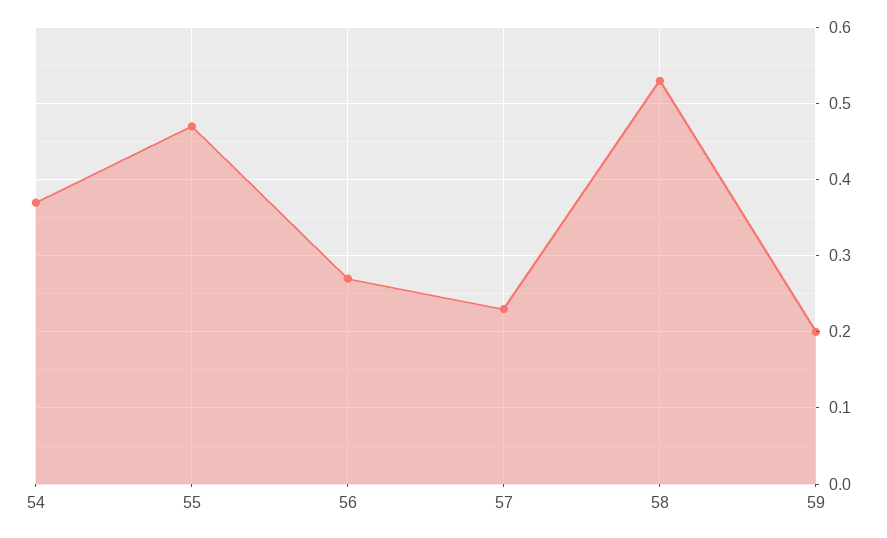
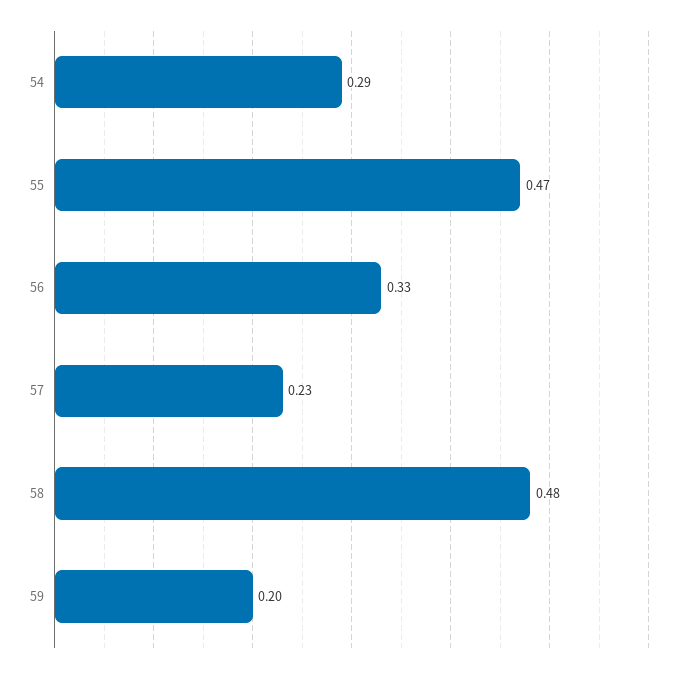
54: 0.37 -> 0.29
56: 0.27 -> 0.33
58: 0.53 -> 0.48

